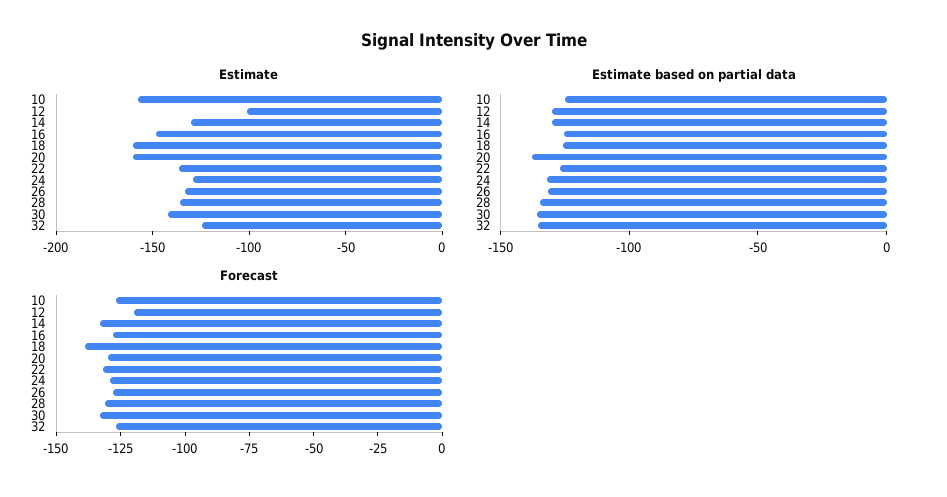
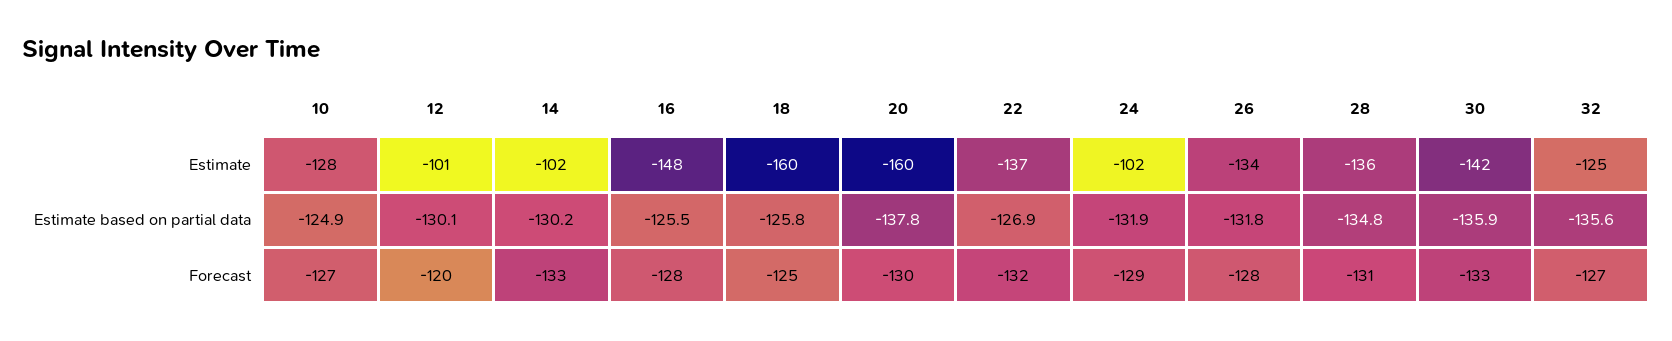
Estimate, 10: -160 -> -128
Estimate, 14: -130 -> -102
Estimate, 24: -130 -> -102
Forecast, 18: -140 -> -125

